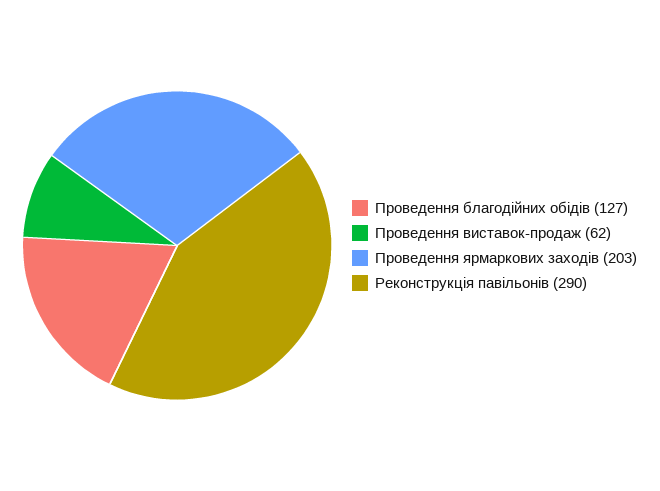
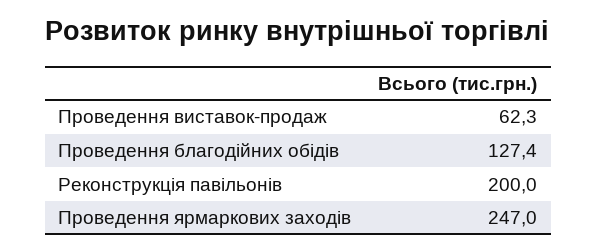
Проведення ярмаркових заходів: 203 -> 247
Реконструкція павільонів: 290 -> 200

